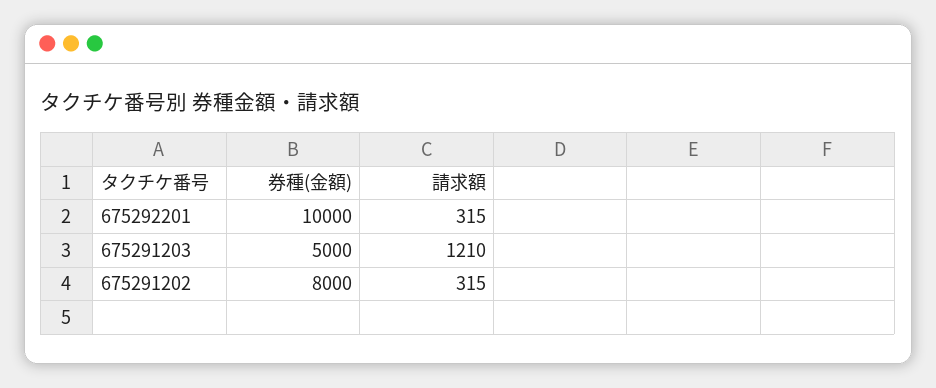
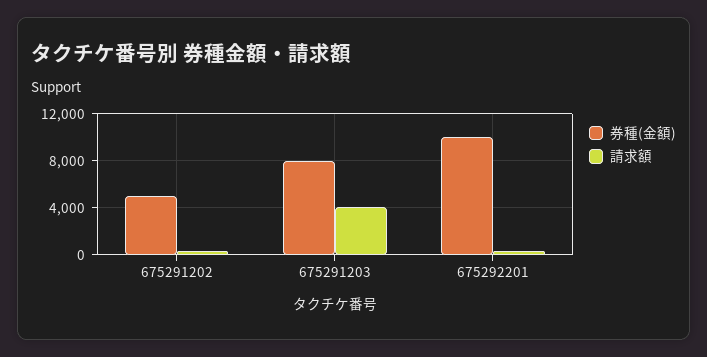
券種(金額), 675291203: 5000 -> 8000
請求額, 675291203: 1210 -> 4000
券種(金額), 675291202: 8000 -> 5000

